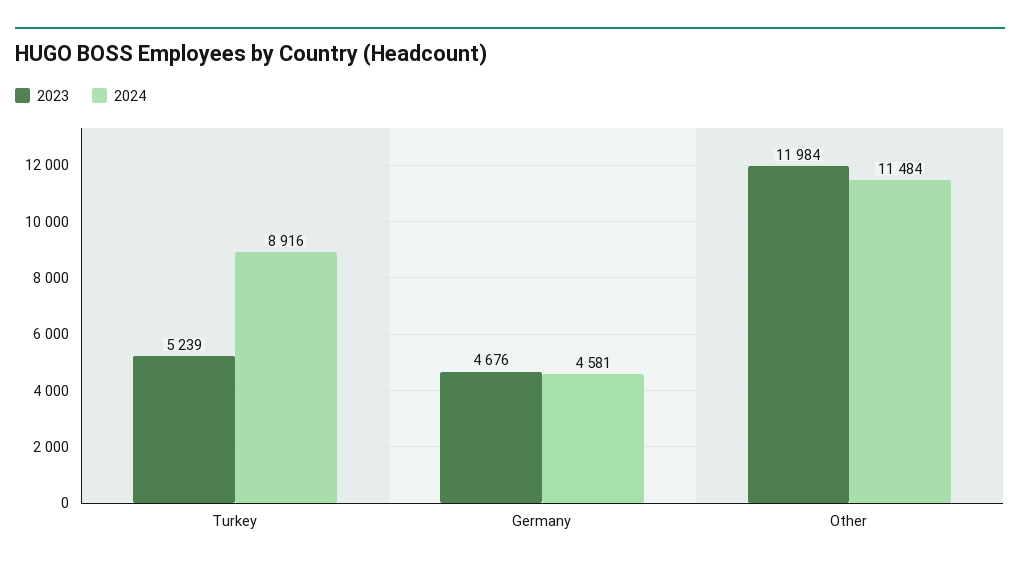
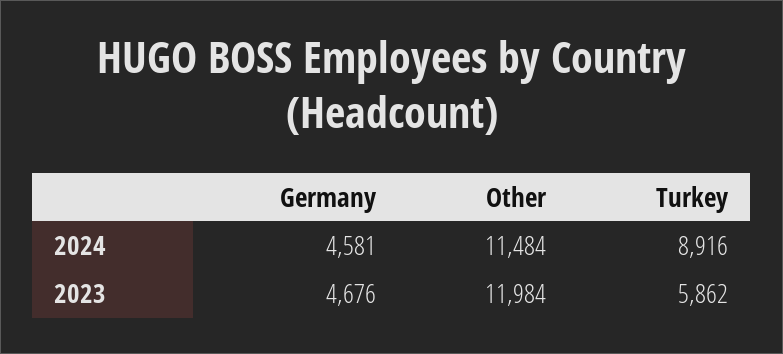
2023, Turkey: 5239 -> 5862

